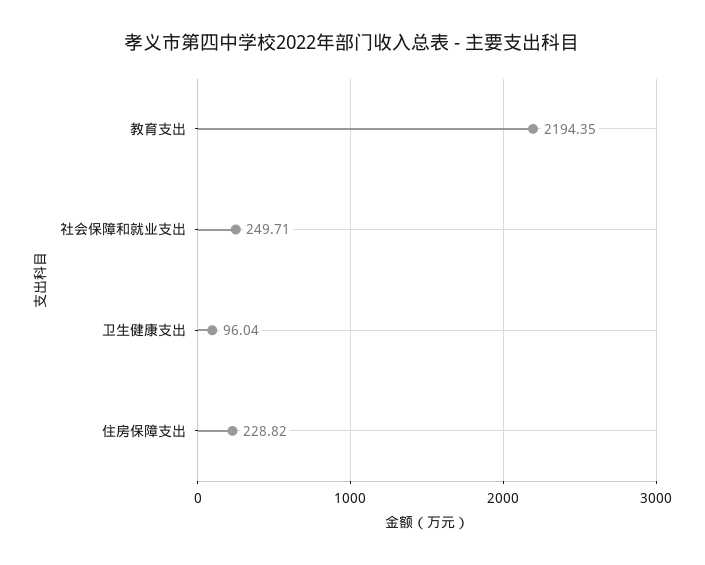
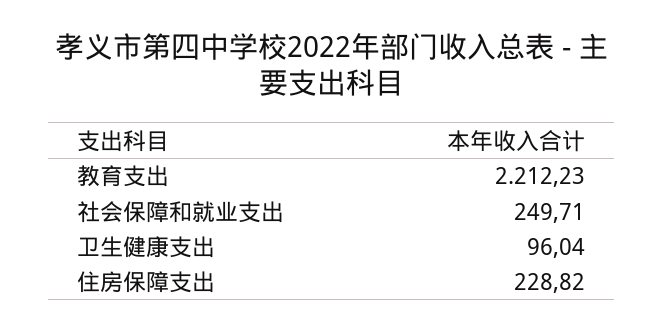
教育支出: 2194.35 -> 2212.23

